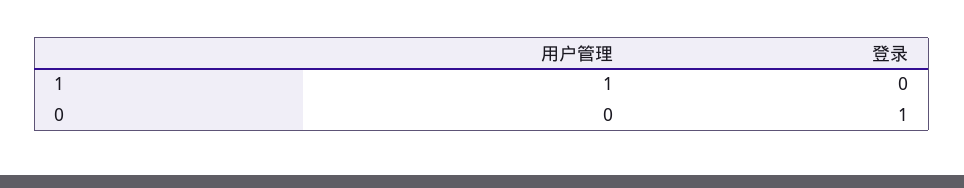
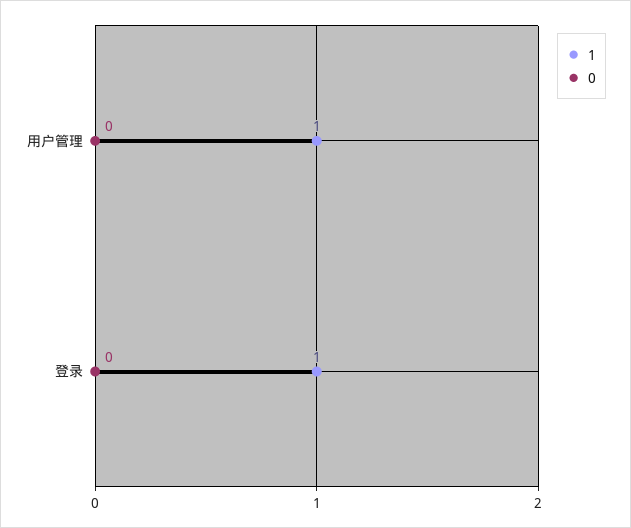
1, 登录: 0 -> 1
0, 登录: 1 -> 0

